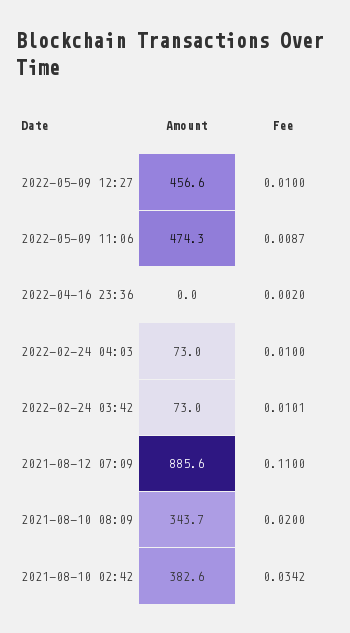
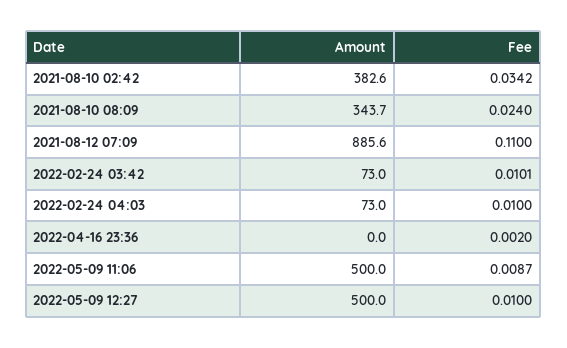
Amount, 2022-05-09 12:27: 456.6 -> 500
Amount, 2022-05-09 11:06: 474.3 -> 500
Fee, 2021-08-10 08:09: 0.02 -> 0.024

